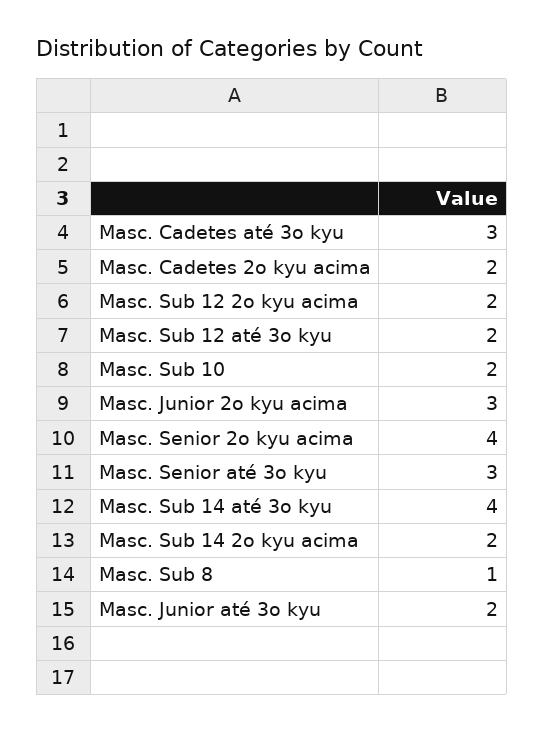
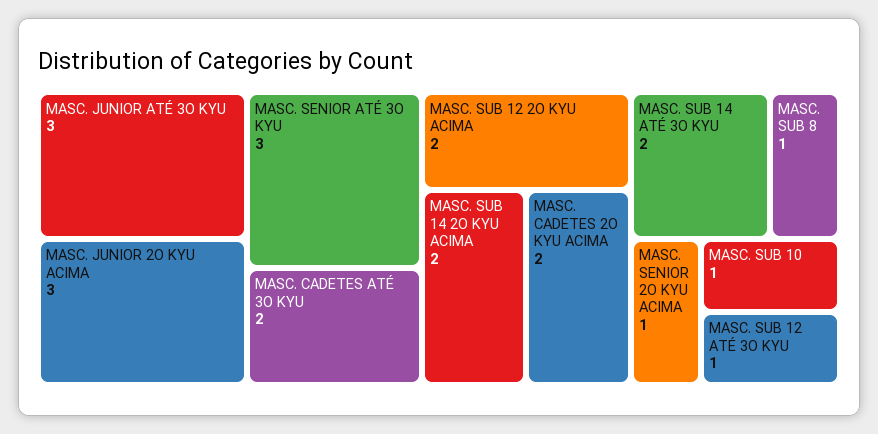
Masc. Cadetes até 3o kyu: 3 -> 2
Masc. Sub 12 até 3o kyu: 2 -> 1
Masc. Sub 10: 2 -> 1
Masc. Senior 2o kyu acima: 4 -> 1
Masc. Sub 14 até 3o kyu: 4 -> 2
Masc. Junior até 3o kyu: 2 -> 3

